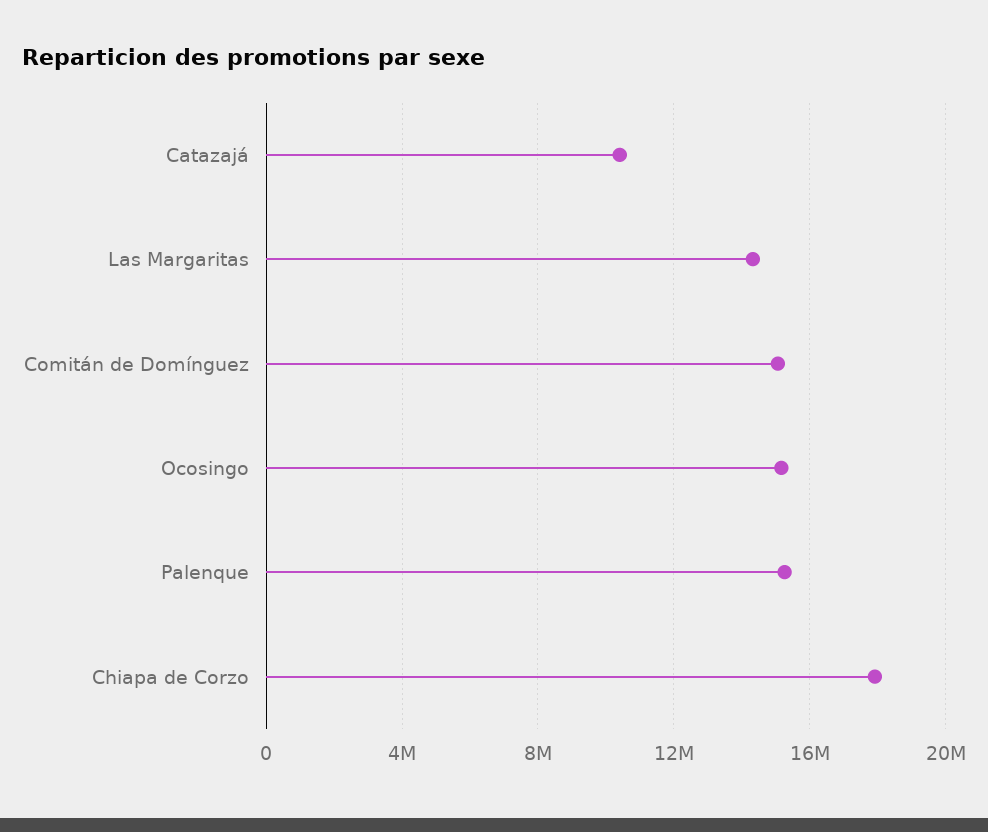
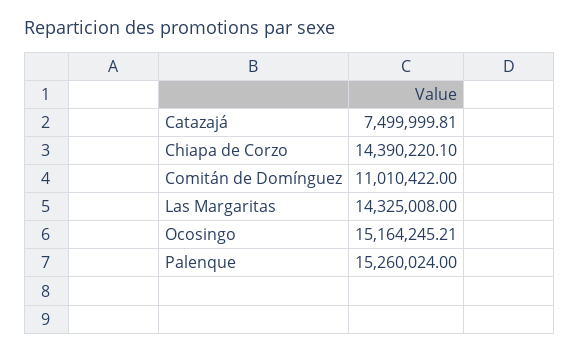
Catazajá: 10500000 -> 7499999.81
Comitán de Domínguez: 15000000 -> 11010422
Chiapa de Corzo: 18000000 -> 14390220.1

